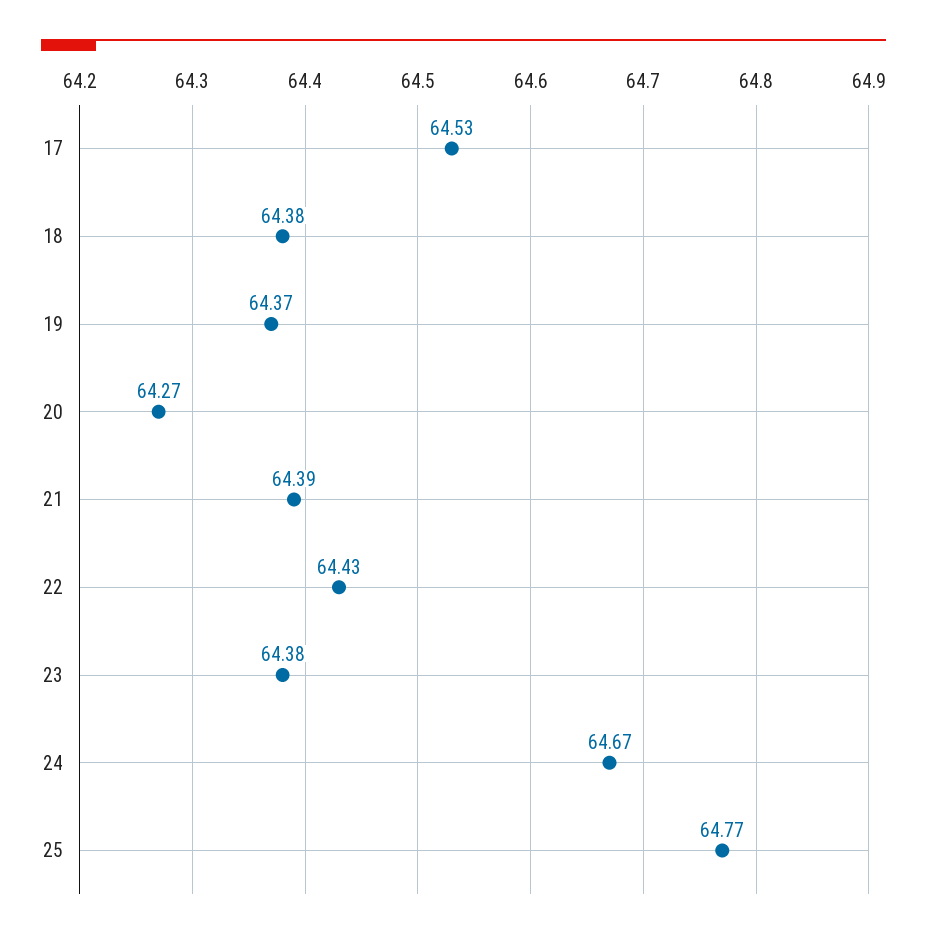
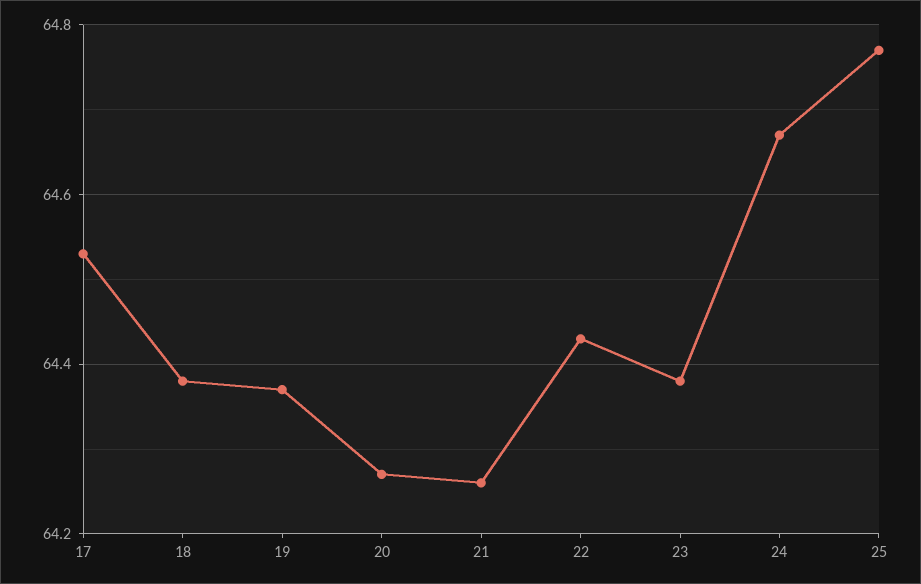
21: 64.39 -> 64.25

